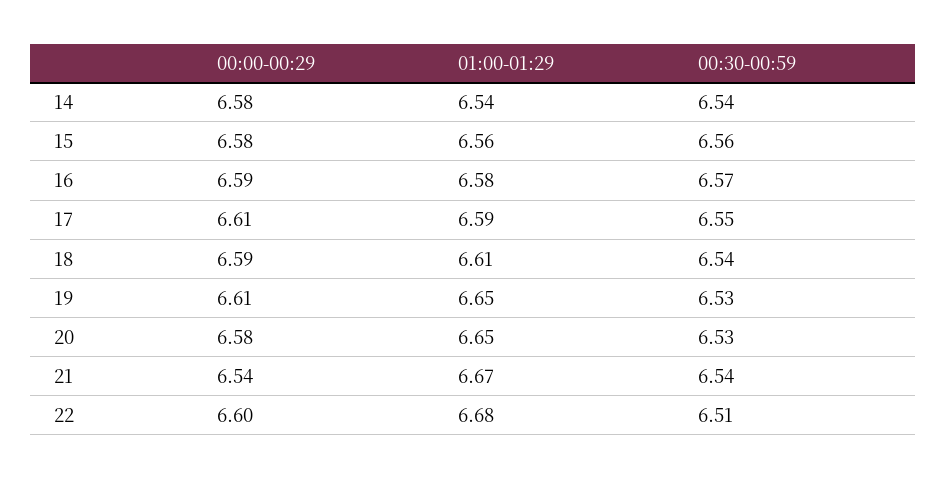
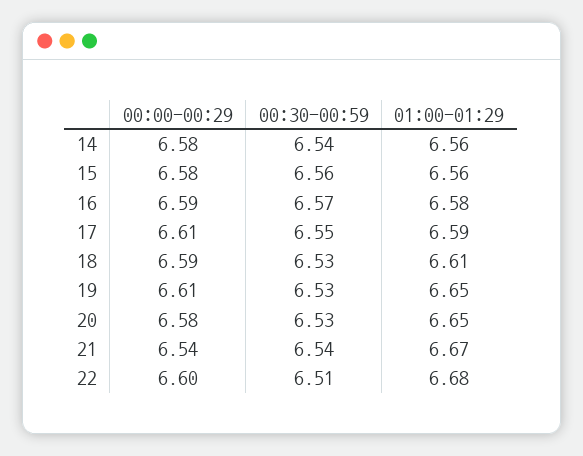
01:00-01:29, 14: 6.54 -> 6.56
00:30-00:59, 18: 6.54 -> 6.53

